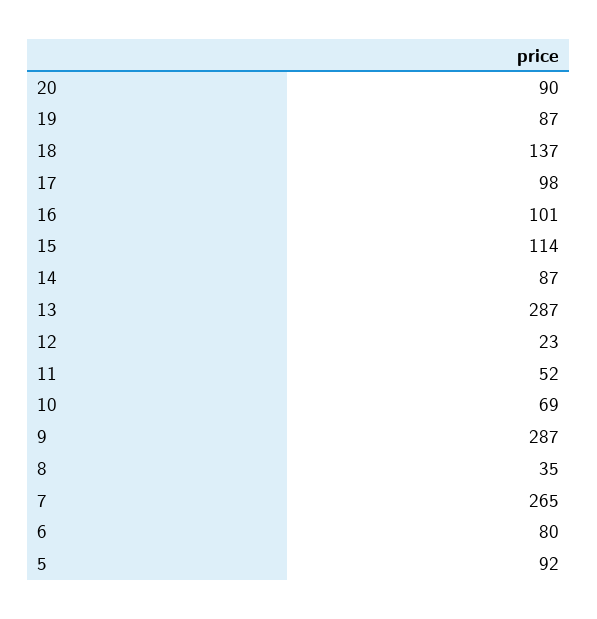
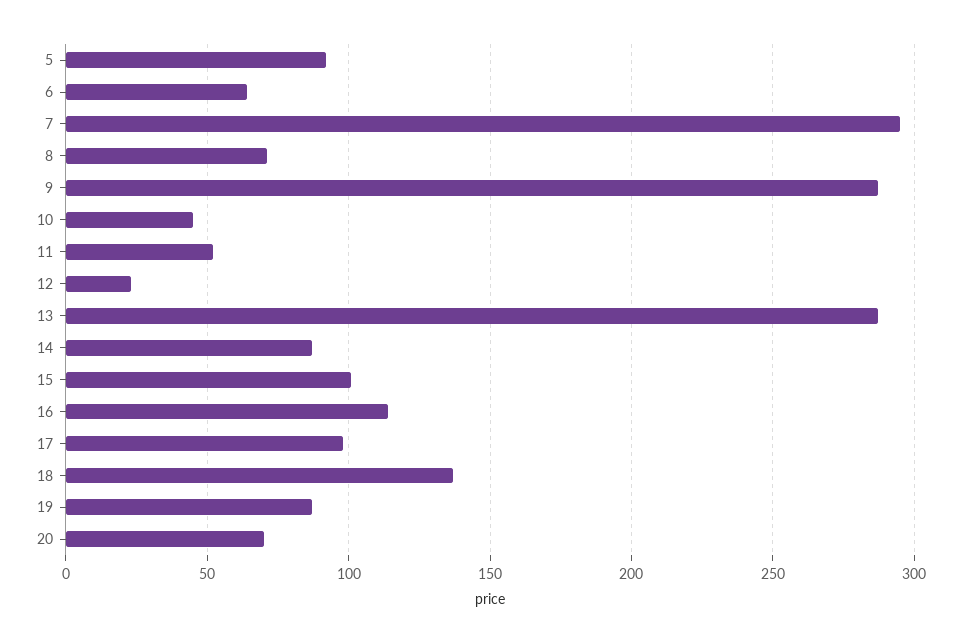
20: 90 -> 70
16: 101 -> 115
15: 114 -> 100
10: 69 -> 45
8: 35 -> 70
7: 265 -> 295
6: 80 -> 65

